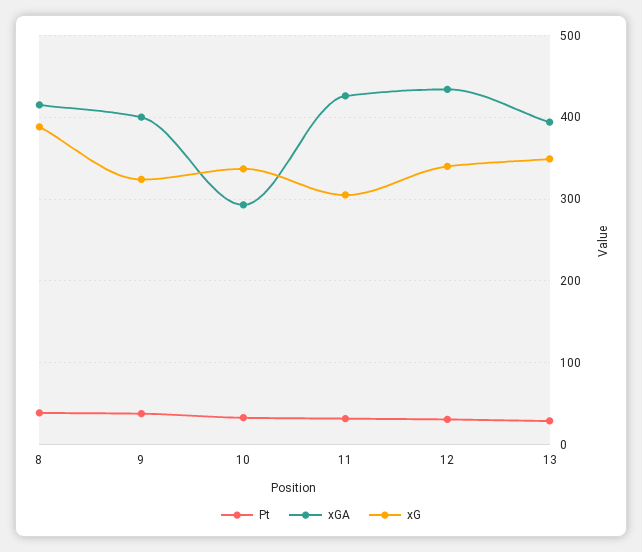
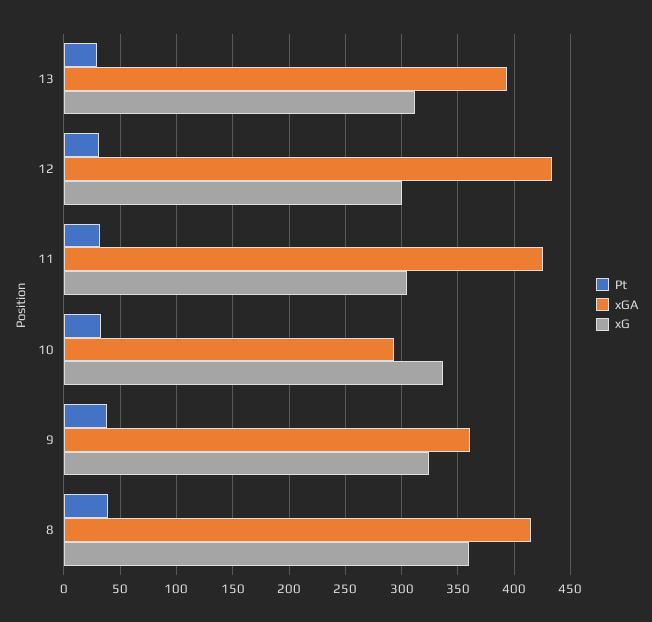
xG, 8: 390 -> 360
xGA, 9: 400 -> 360
xG, 12: 340 -> 300
xG, 13: 350 -> 310

